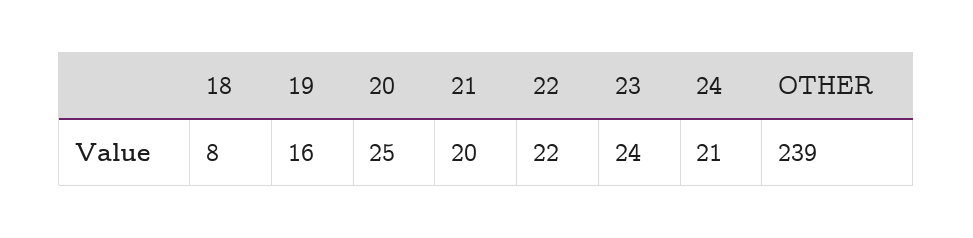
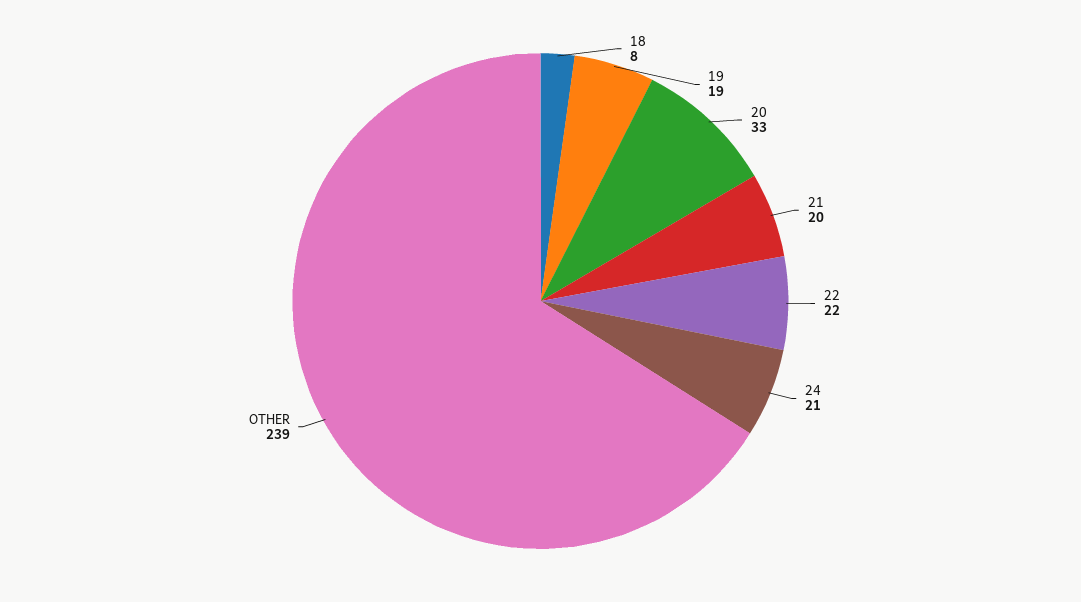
19: 16 -> 19
20: 25 -> 33
23: 24 -> none

